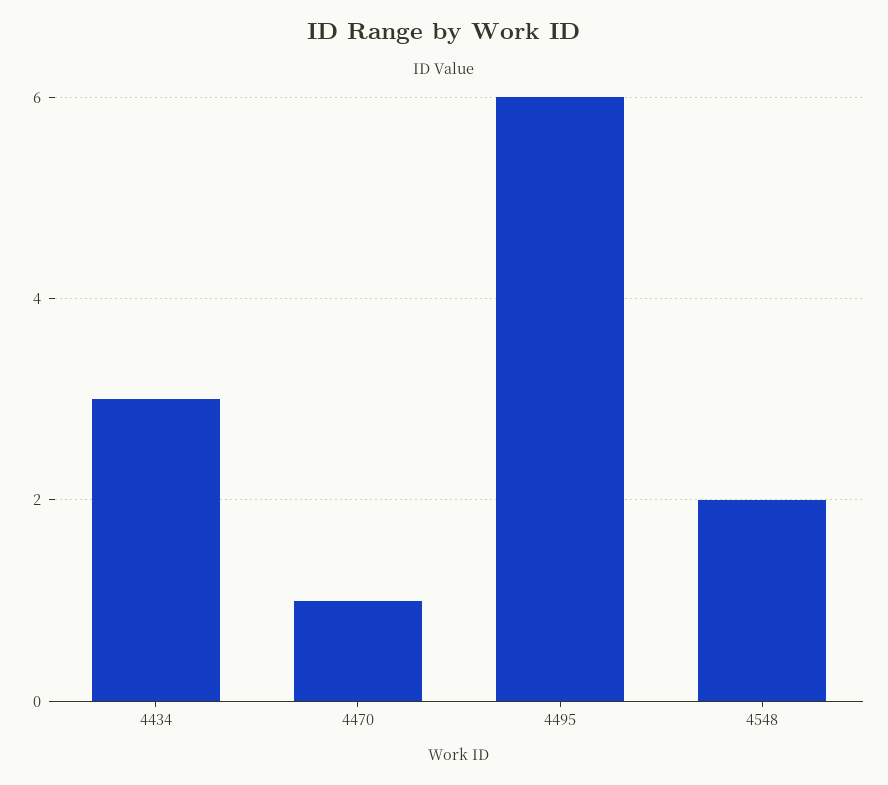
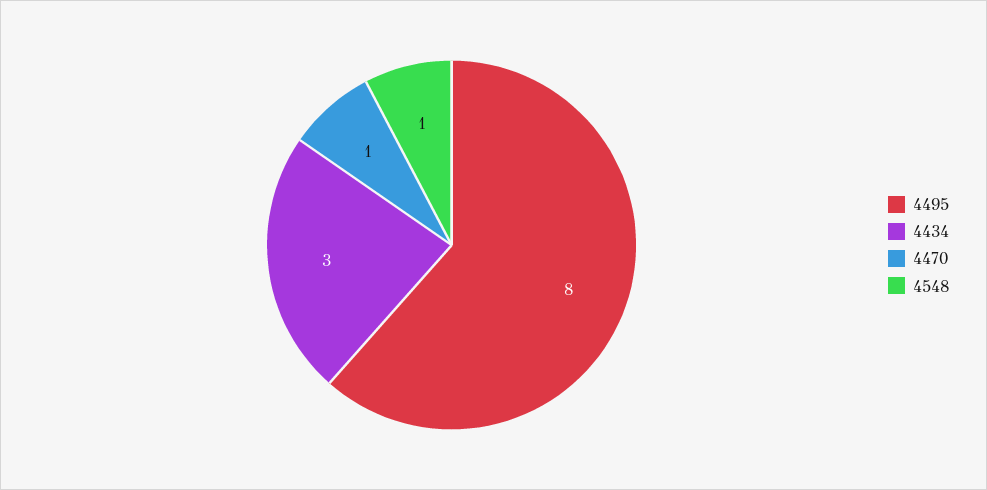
4495: 6 -> 8
4548: 2 -> 1

